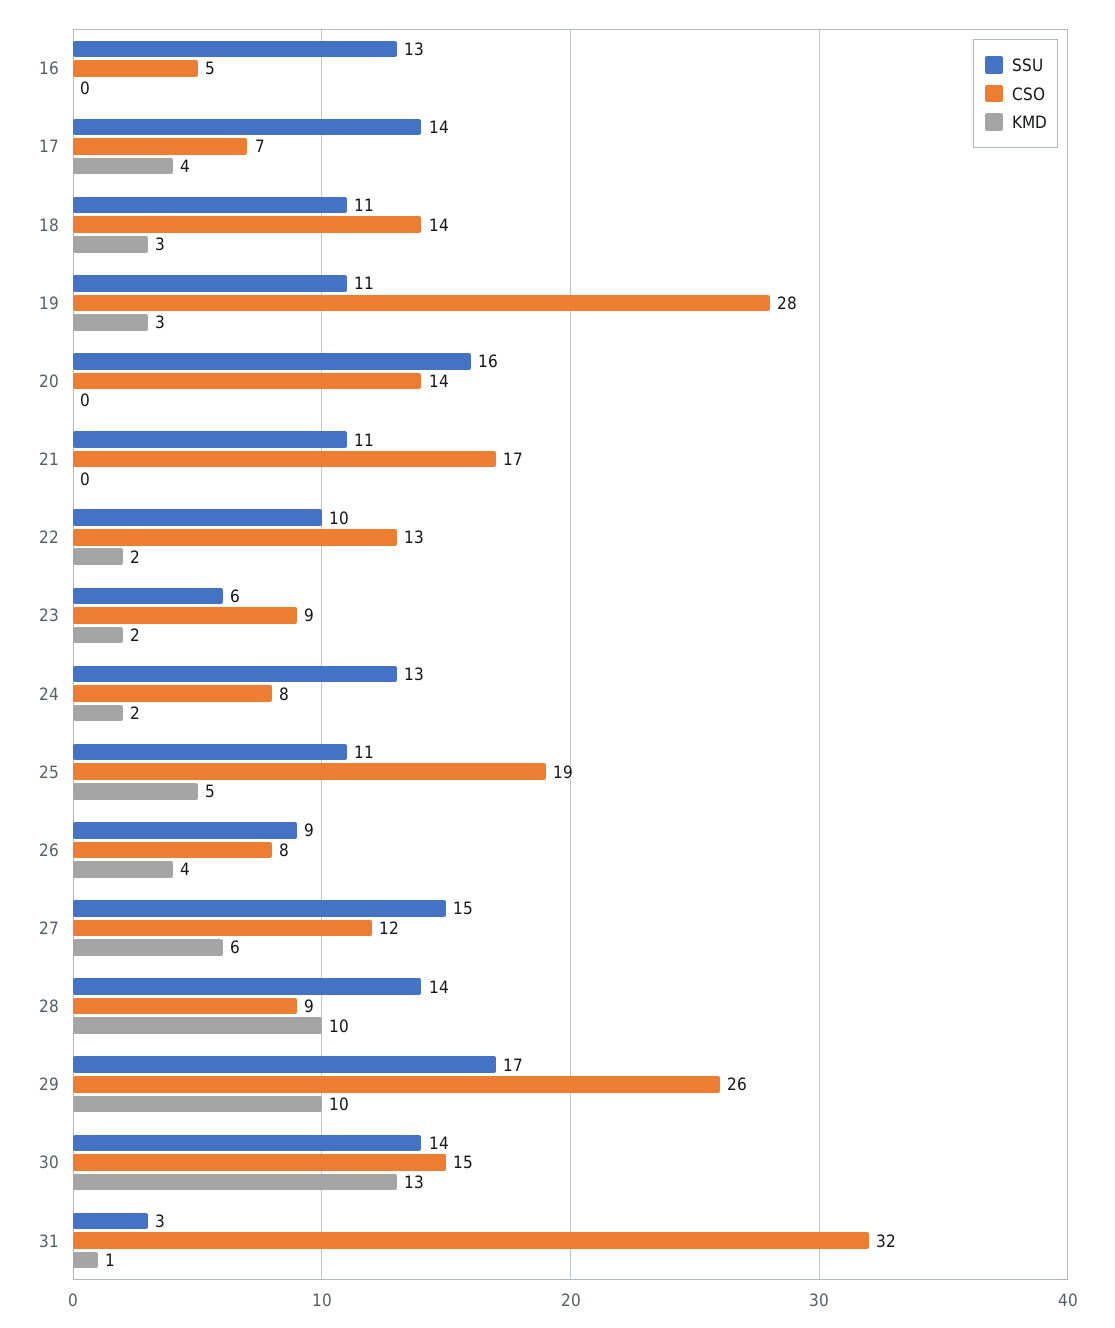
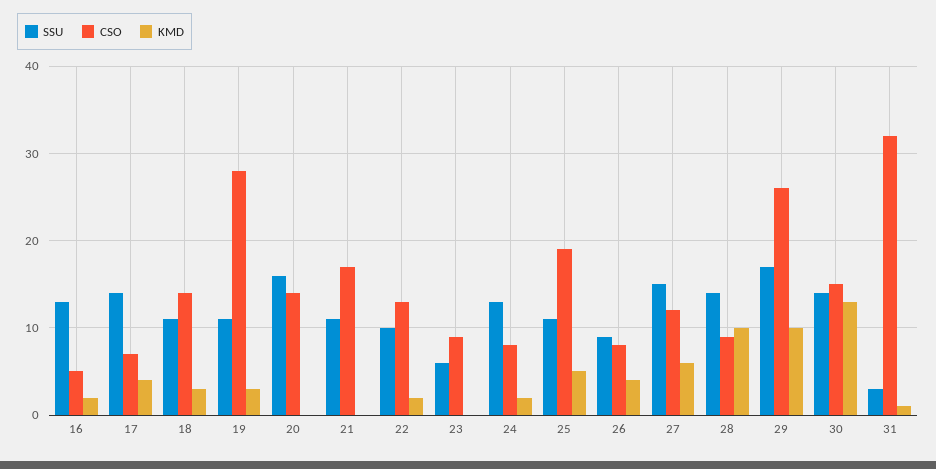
KMD, 16: 0 -> 2
KMD, 23: 2 -> 0

